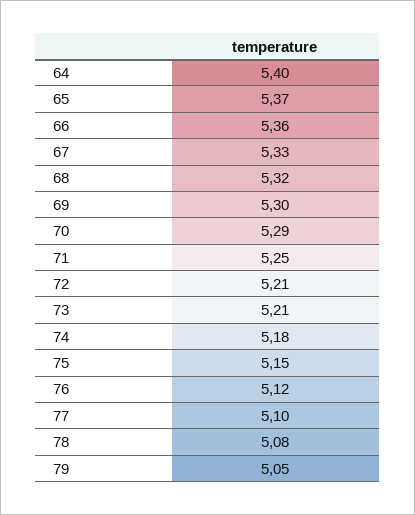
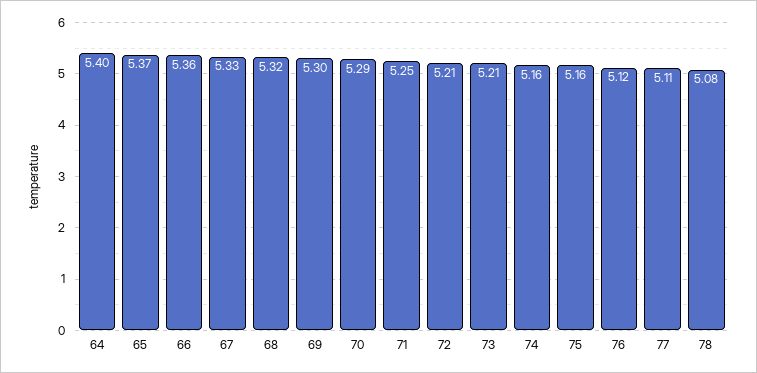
74: 5.18 -> 5.16
75: 5.15 -> 5.16
77: 5.1 -> 5.11
79: 5.05 -> none

